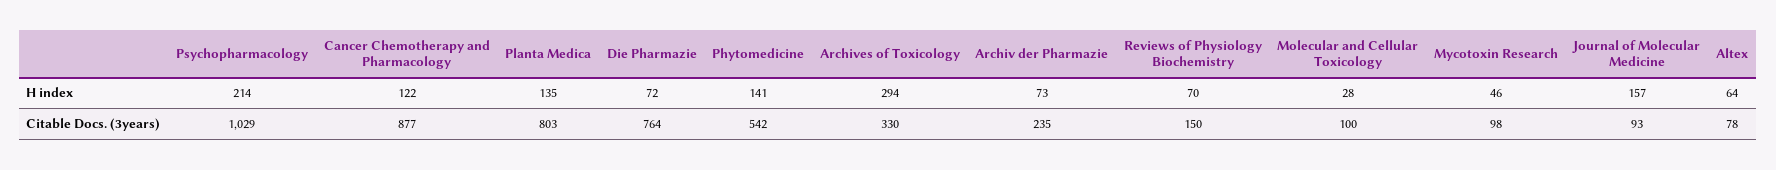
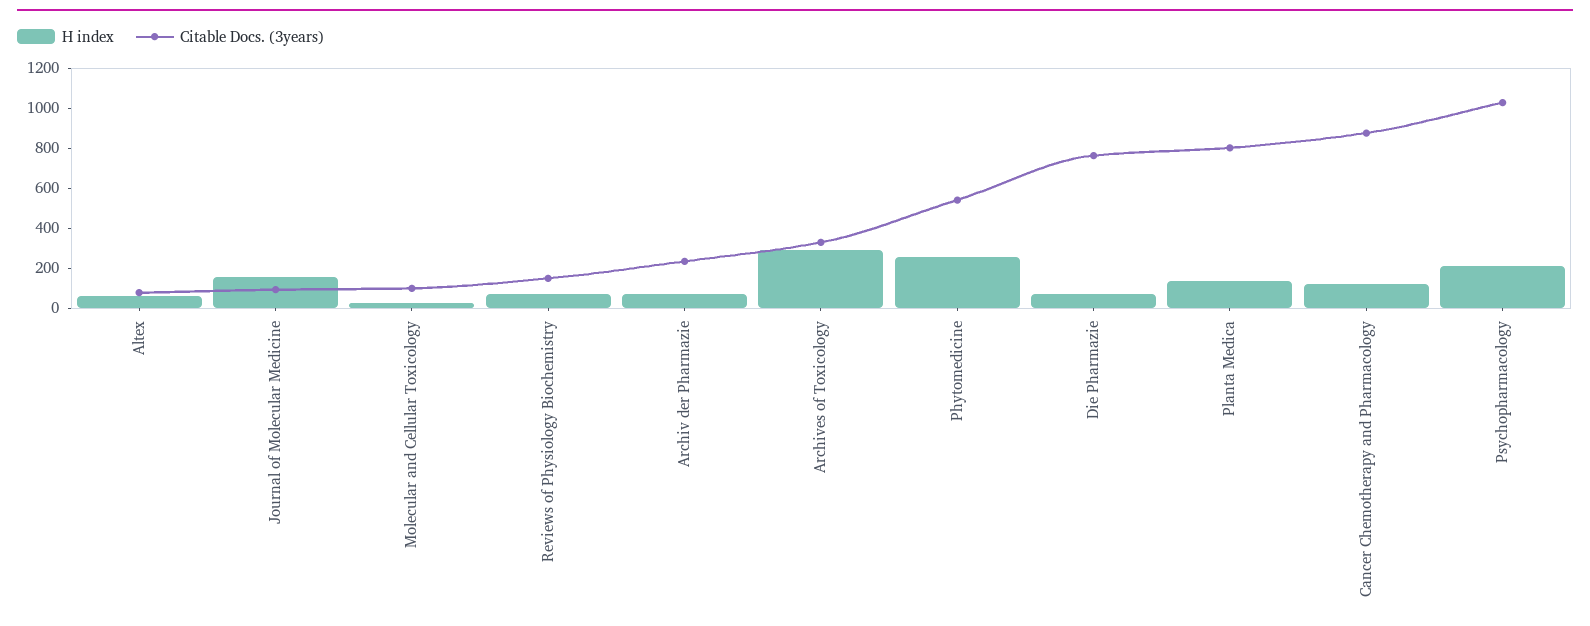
H index, Phytomedicine: 141 -> 250
H index, Mycotoxin Research: 46 -> none
Citable Docs. (3years), Mycotoxin Research: 98 -> none

